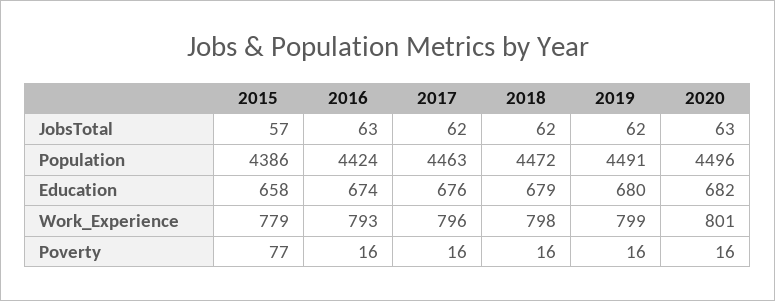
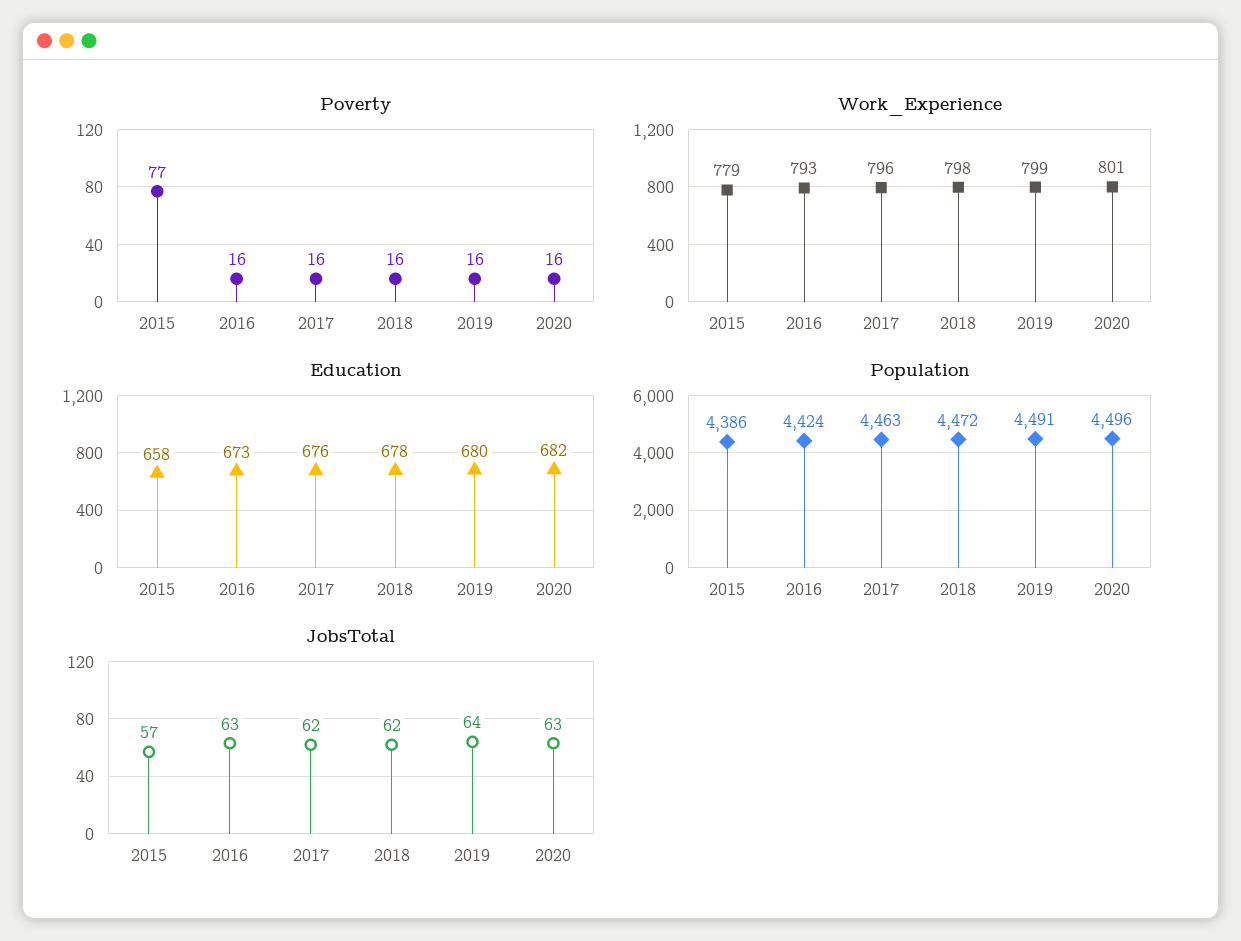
JobsTotal, 2019: 62 -> 64
Education, 2016: 674 -> 673
Education, 2018: 679 -> 678

